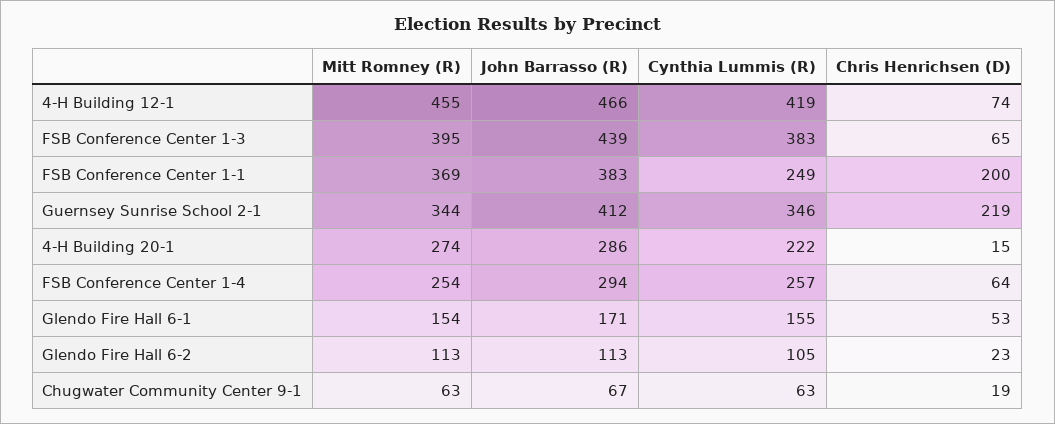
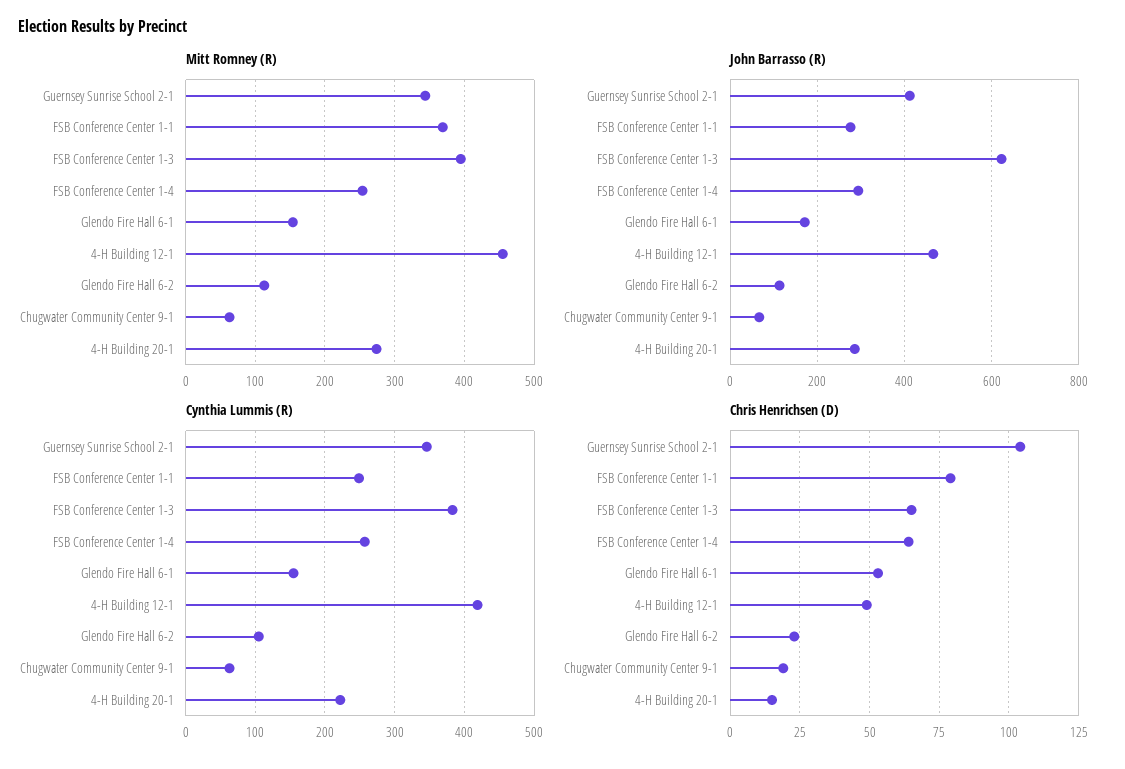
Chris Henrichsen (D), 4-H Building 12-1: 74 -> 50
John Barrasso (R), FSB Conference Center 1-3: 439 -> 620
John Barrasso (R), FSB Conference Center 1-1: 383 -> 280
Chris Henrichsen (D), FSB Conference Center 1-1: 200 -> 80
Chris Henrichsen (D), Guernsey Sunrise School 2-1: 219 -> 105

